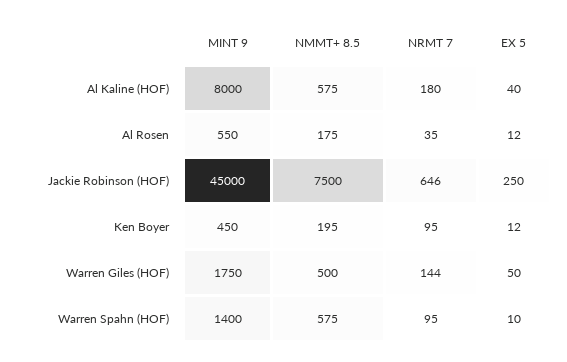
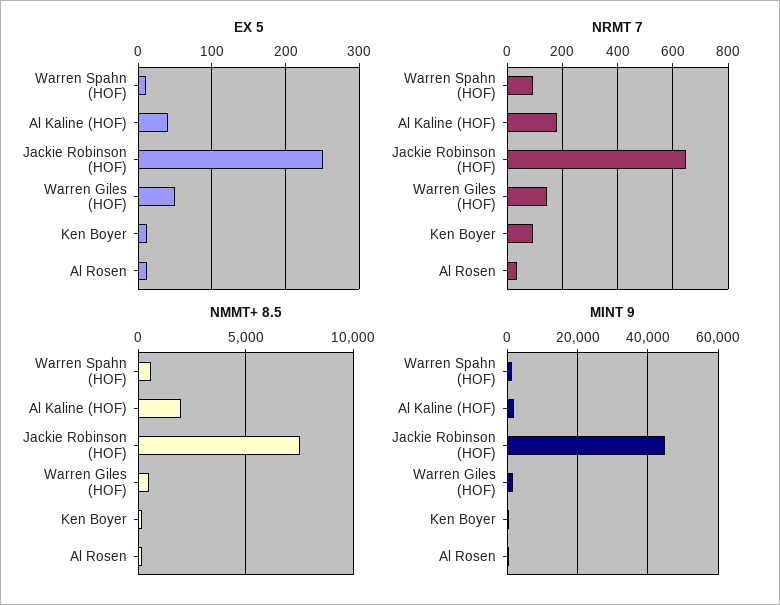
MINT 9, Al Kaline (HOF): 8000 -> 2000
NMMT+ 8.5, Al Kaline (HOF): 575 -> 2000

